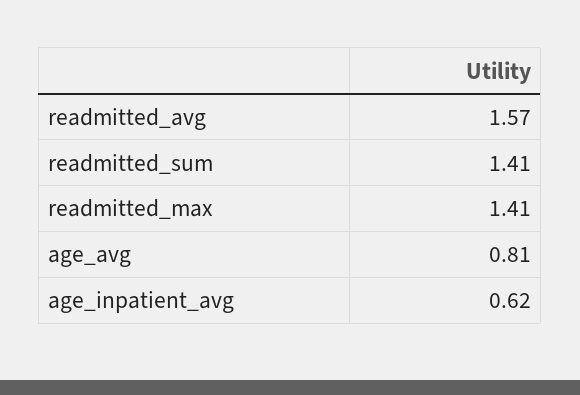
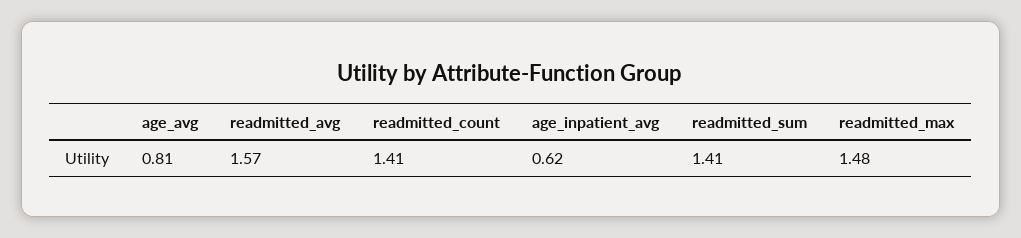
readmitted_max: 1.41 -> 1.48
readmitted_count: none -> 1.41

